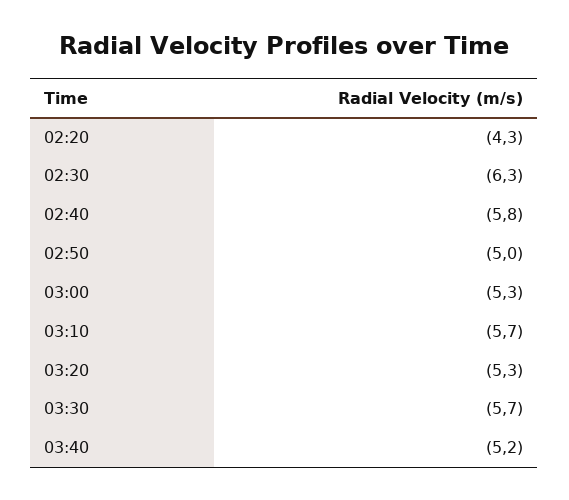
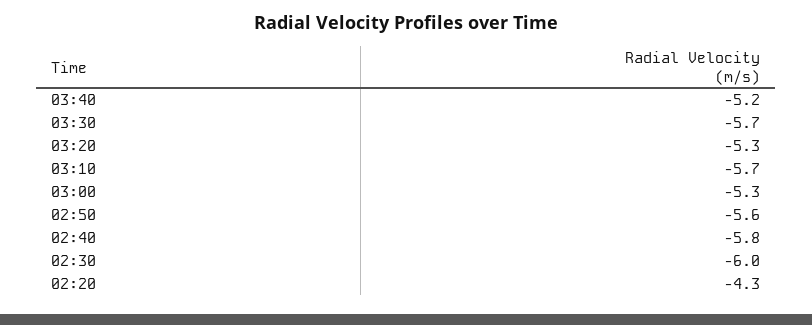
02:30: -6.3 -> -6
02:50: -5 -> -5.6

